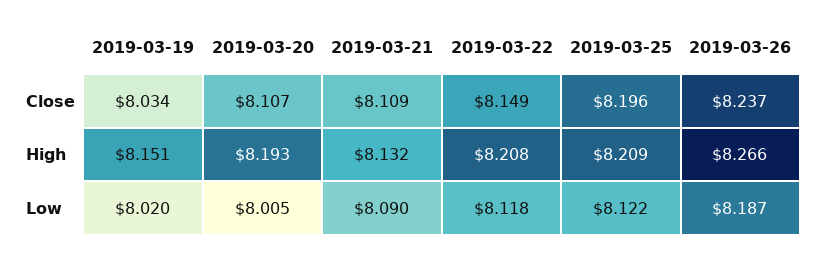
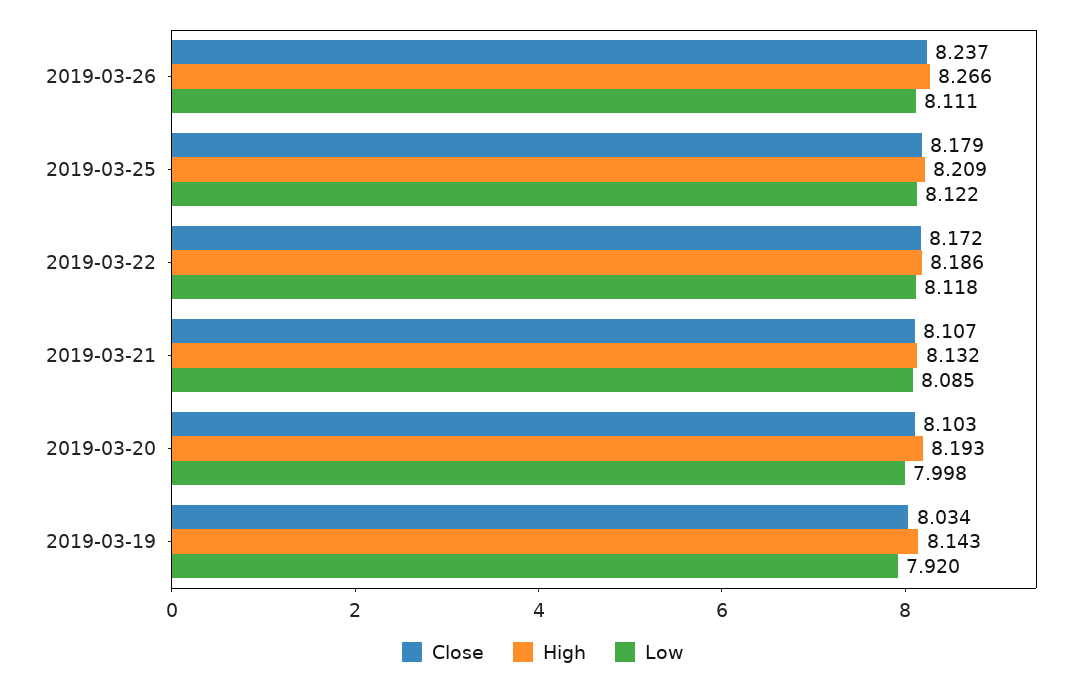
Close, 2019-03-20: 8.107 -> 8.103
Close, 2019-03-21: 8.109 -> 8.107
Close, 2019-03-22: 8.149 -> 8.172
Close, 2019-03-25: 8.196 -> 8.179
High, 2019-03-19: 8.151 -> 8.143
High, 2019-03-22: 8.208 -> 8.186
Low, 2019-03-19: 8.02 -> 7.92
Low, 2019-03-20: 8.005 -> 7.998
Low, 2019-03-21: 8.09 -> 8.085
Low, 2019-03-26: 8.187 -> 8.111

